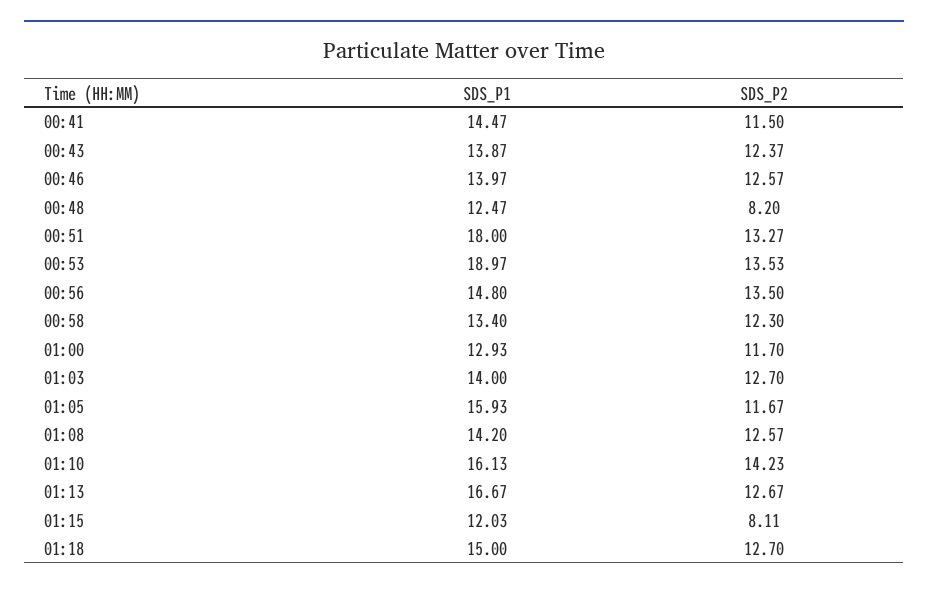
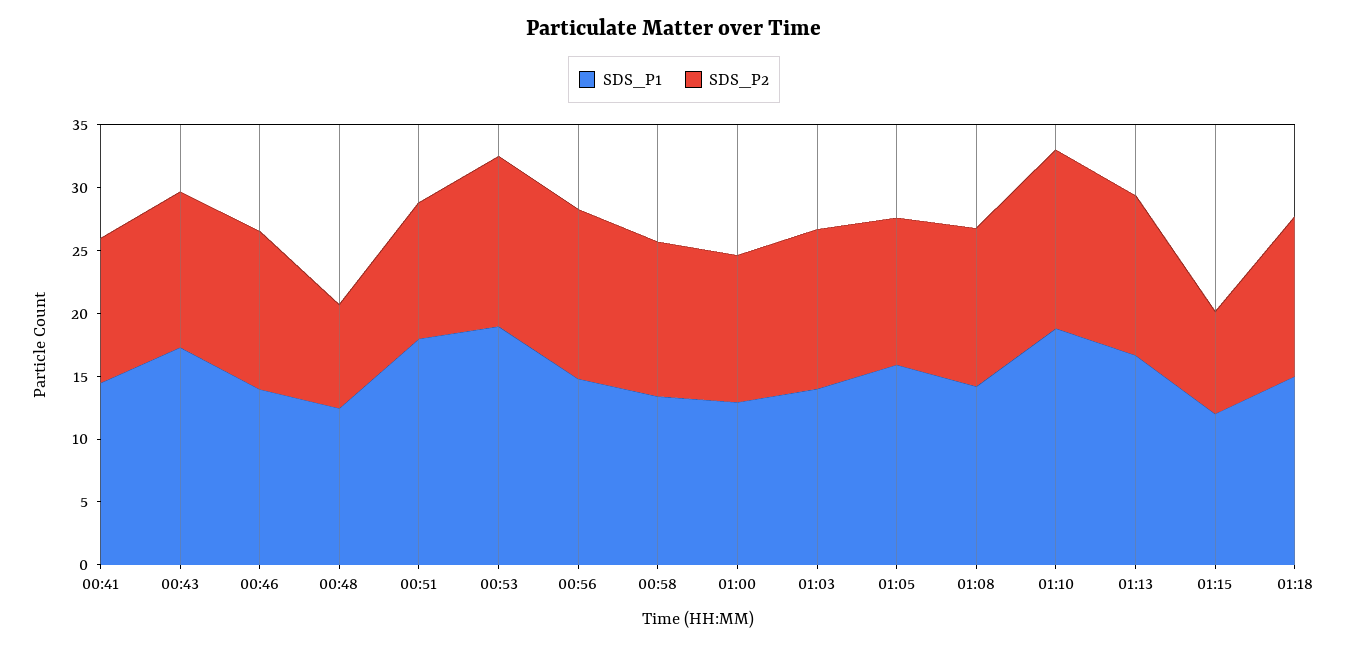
SDS_P1, 00:43: 13.87 -> 17
SDS_P2, 00:51: 13.27 -> 11
SDS_P1, 01:10: 16.13 -> 19

